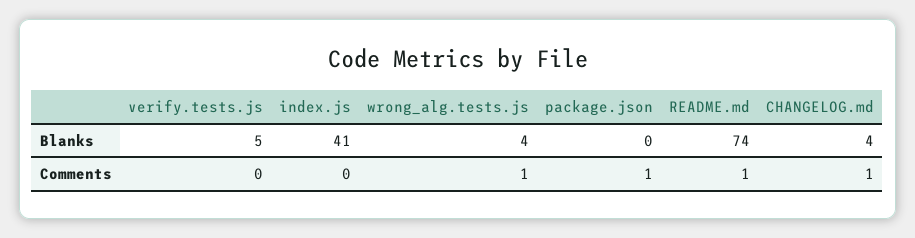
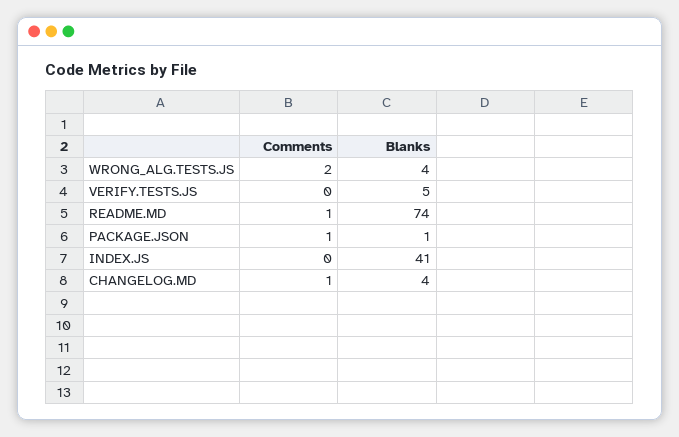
package.json, Blanks: 0 -> 1
wrong_alg.tests.js, Comments: 1 -> 2

